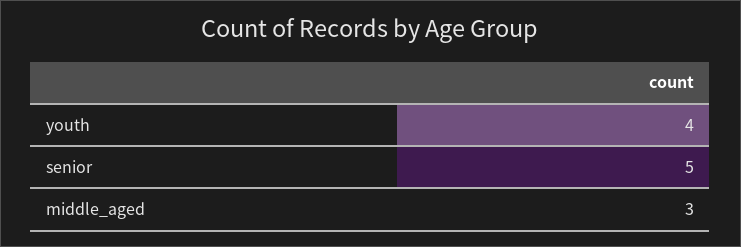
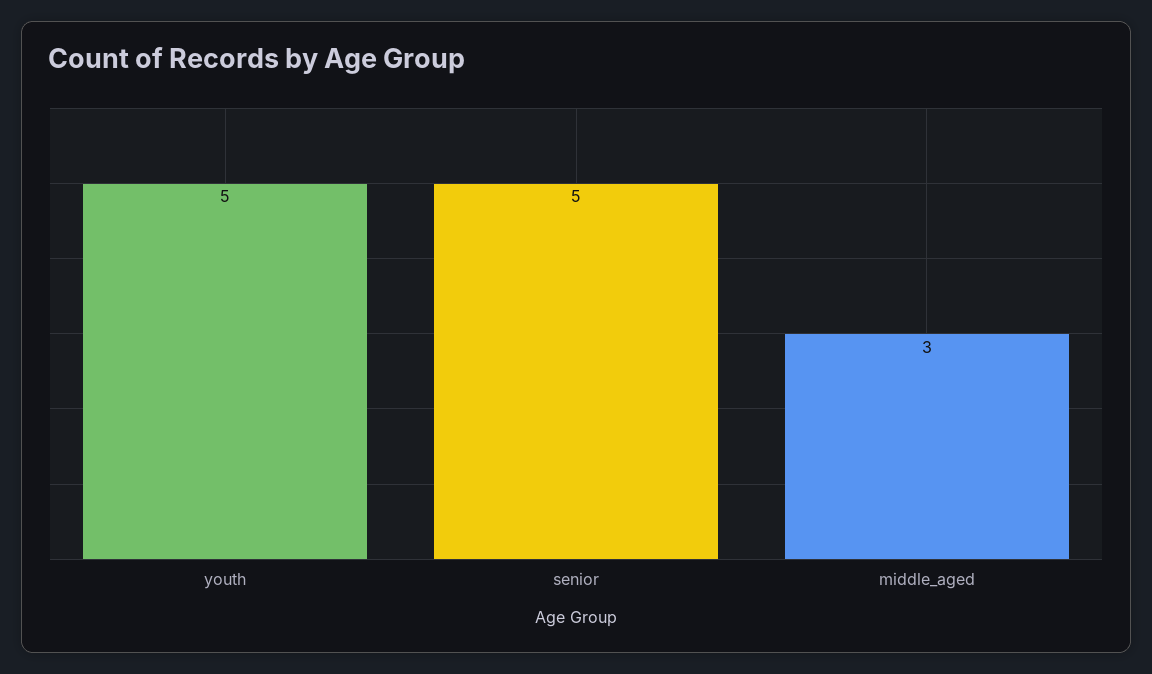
youth: 4 -> 5

